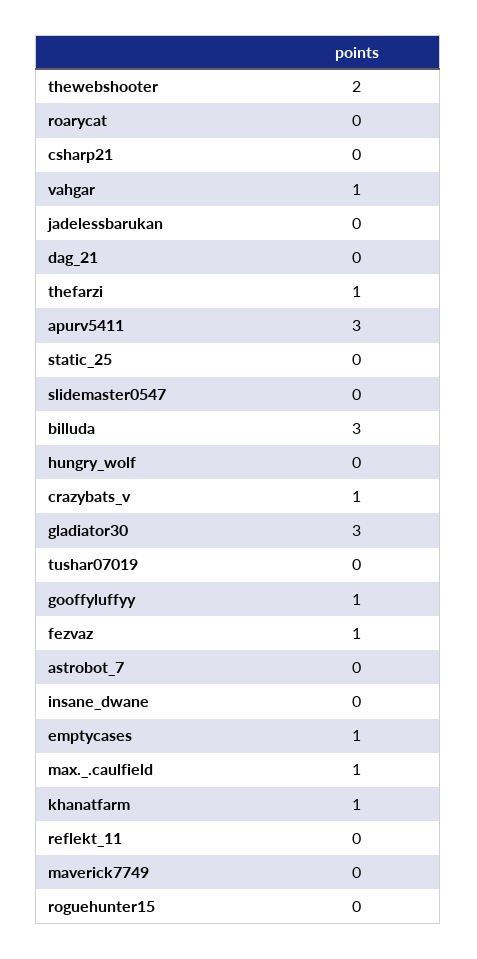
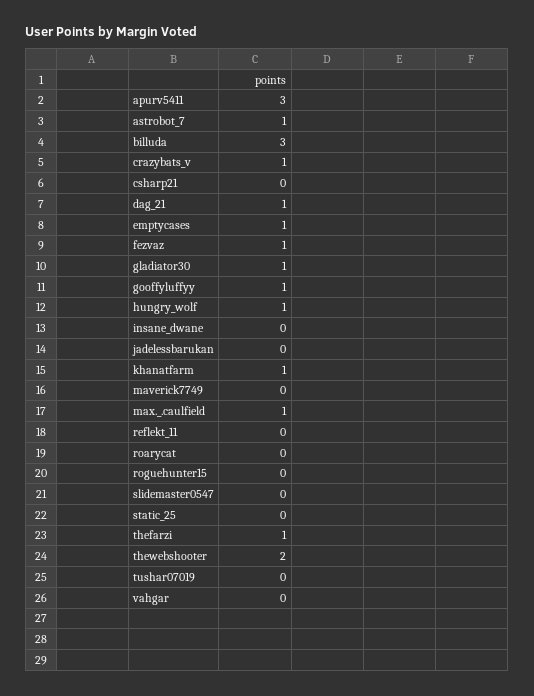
vahgar: 1 -> 0
dag_21: 0 -> 1
hungry_wolf: 0 -> 1
gladiator30: 3 -> 1
astrobot_7: 0 -> 1

